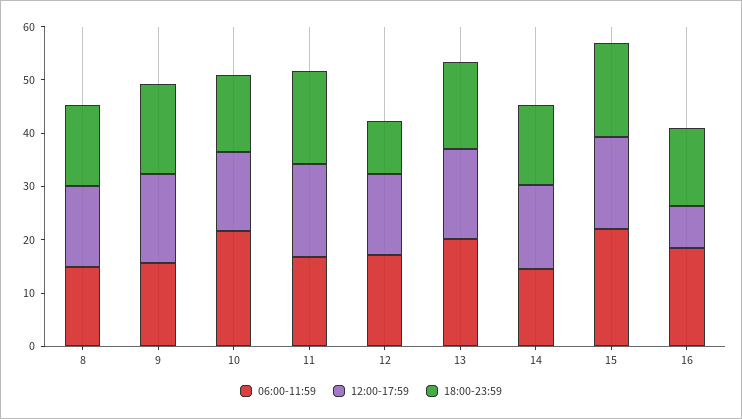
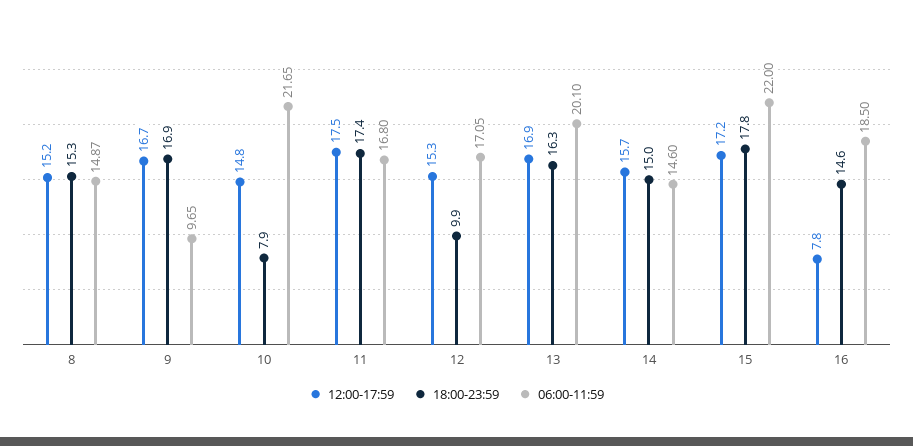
06:00-11:59, 9: 16 -> 9.65
18:00-23:59, 10: 14 -> 7.9

